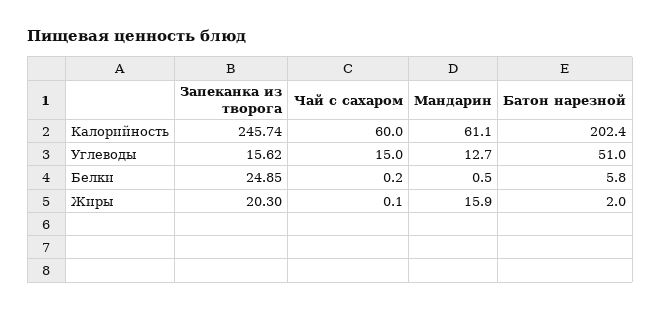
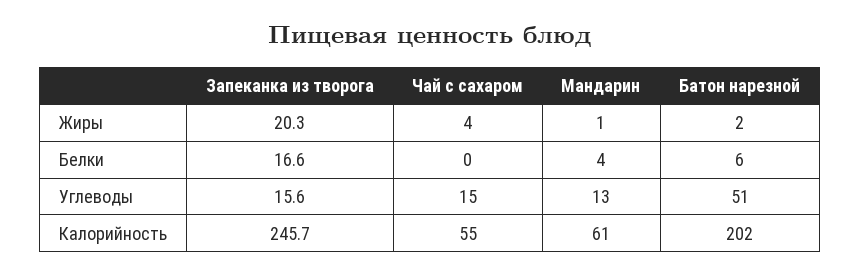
Чай с сахаром, Калорийность: 60 -> 55
Запеканка из творога, Белки: 24.85 -> 16.6
Мандарин, Белки: 0.5 -> 4
Чай с сахаром, Жиры: 0.1 -> 4
Мандарин, Жиры: 15.9 -> 1

